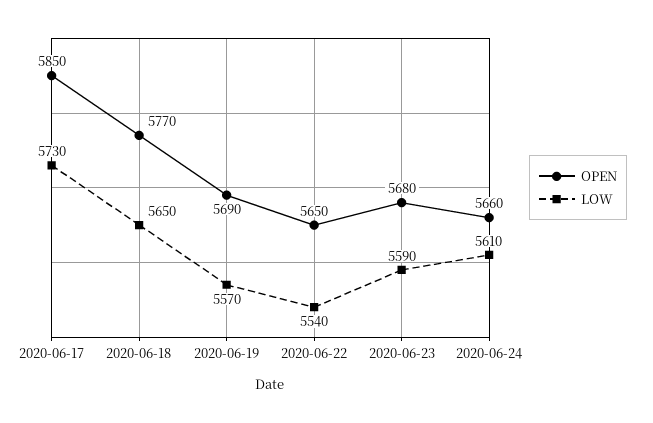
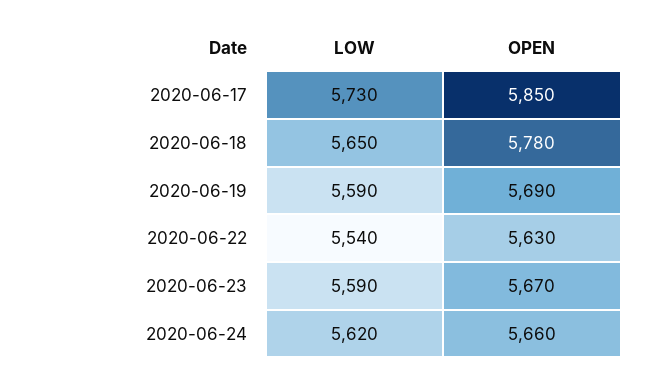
OPEN, 2020-06-18: 5770 -> 5780
LOW, 2020-06-19: 5570 -> 5590
OPEN, 2020-06-22: 5650 -> 5630
OPEN, 2020-06-23: 5680 -> 5670
LOW, 2020-06-24: 5610 -> 5620

